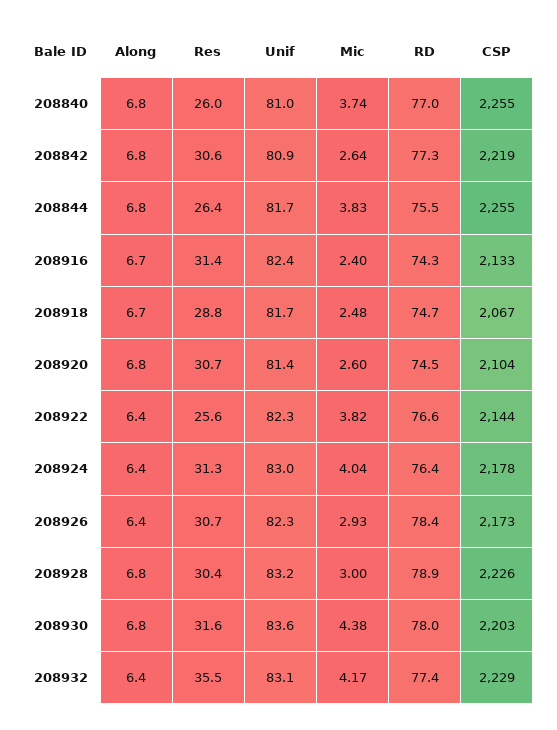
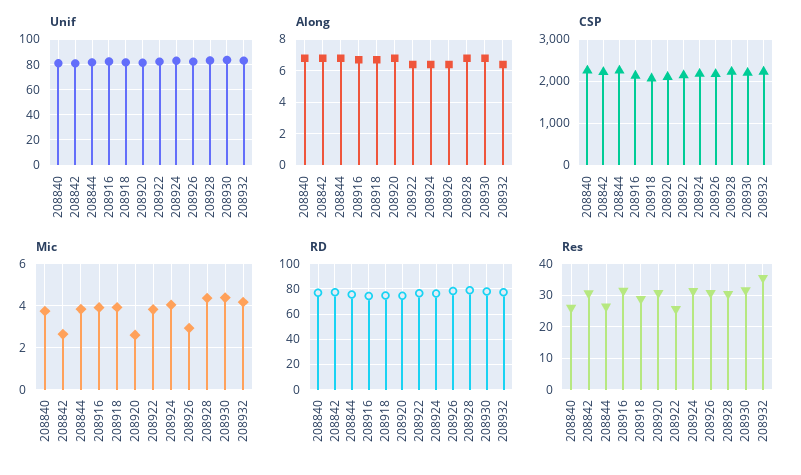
Mic, 208916: 2.4 -> 4
Mic, 208918: 2.48 -> 4
Mic, 208928: 3 -> 4.5

